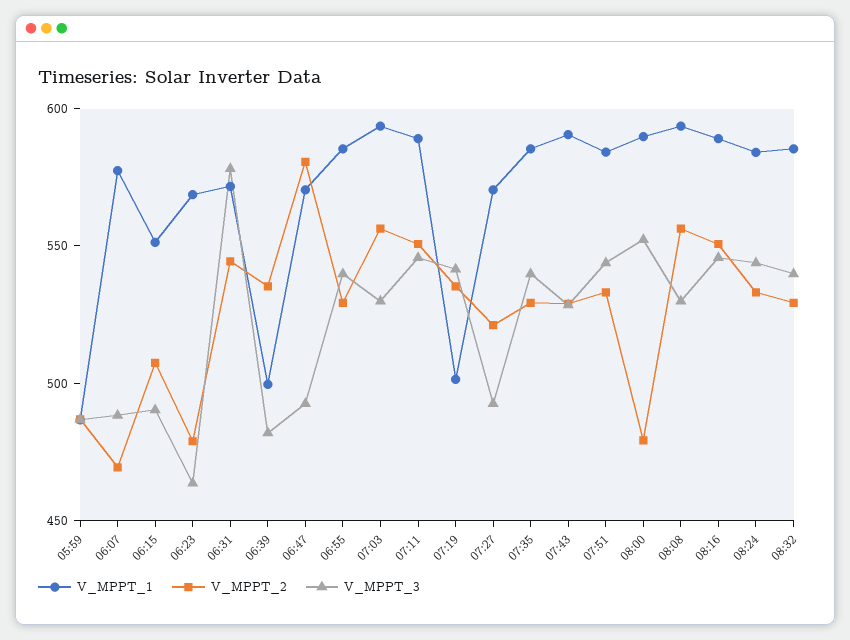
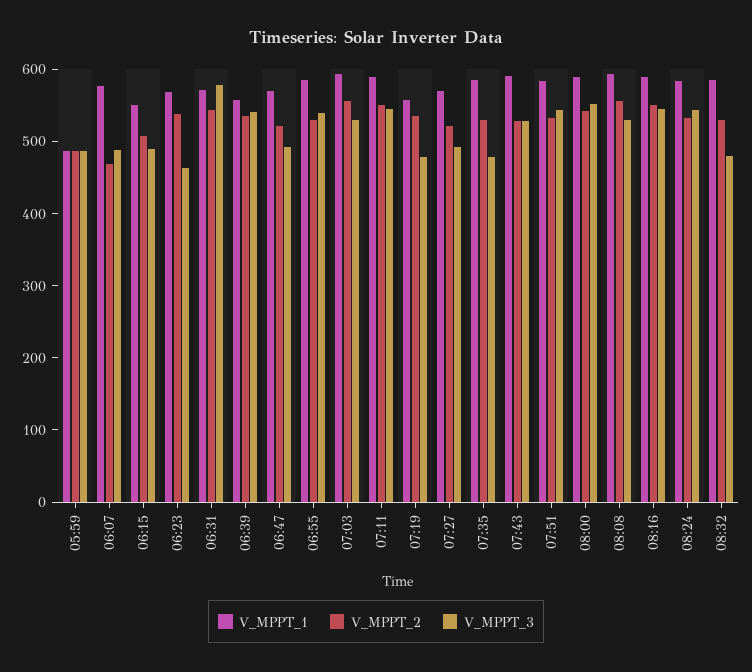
V_MPPT_2, 06:23: 480 -> 540
V_MPPT_1, 06:39: 500 -> 560
V_MPPT_3, 06:39: 480 -> 540
V_MPPT_2, 06:47: 580 -> 520
V_MPPT_1, 07:19: 500 -> 560
V_MPPT_3, 07:19: 540 -> 480
V_MPPT_3, 07:35: 540 -> 480
V_MPPT_2, 08:00: 480 -> 540
V_MPPT_3, 08:32: 540 -> 480

